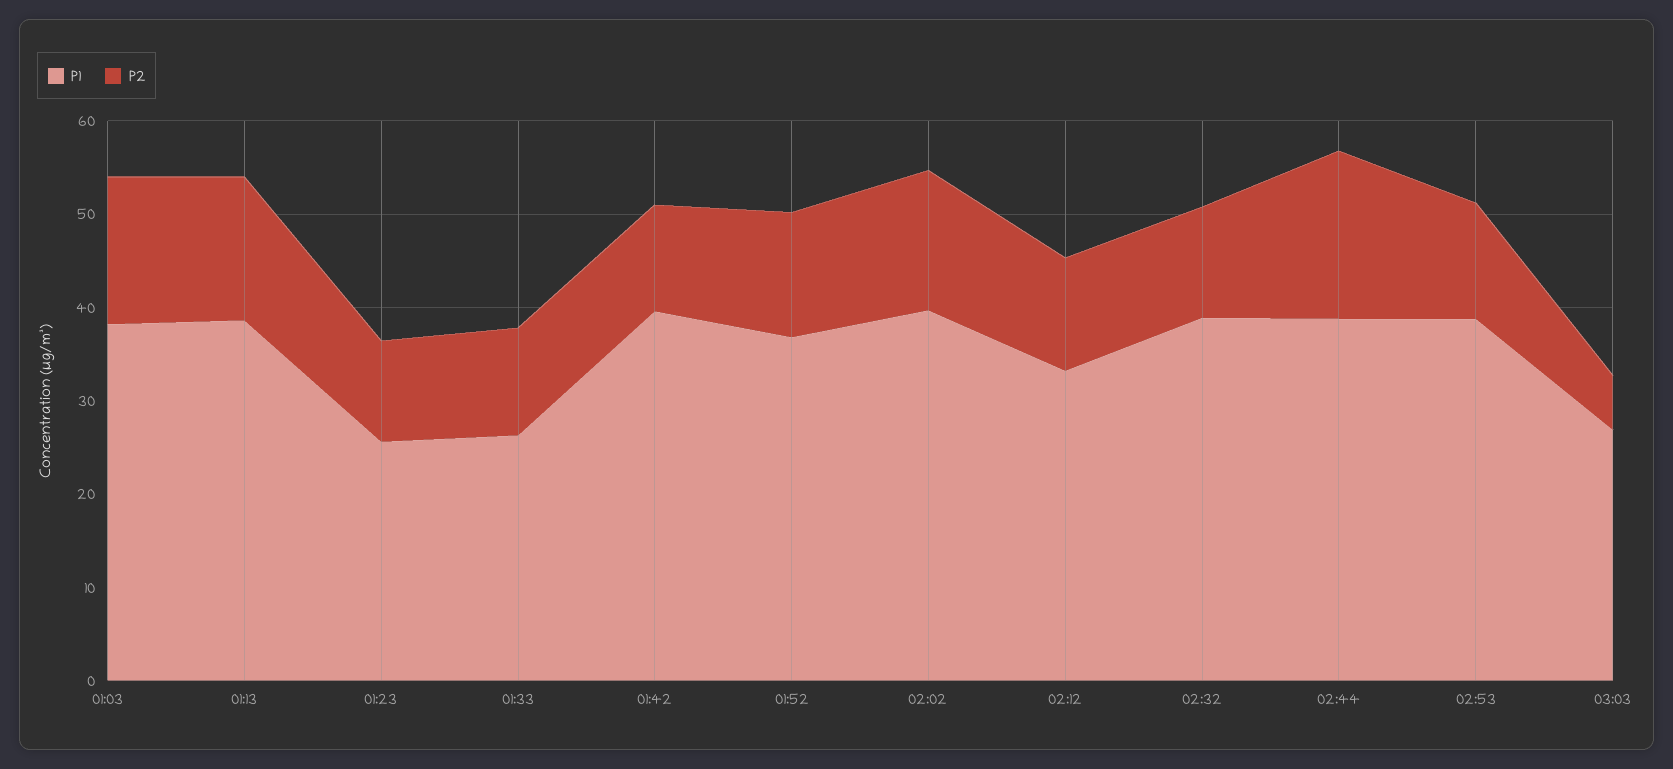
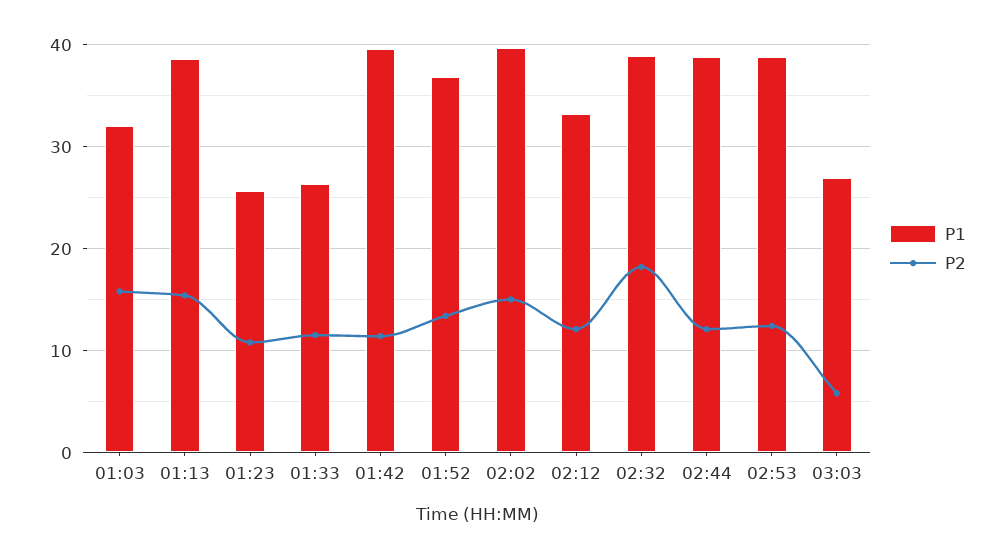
P1, 01:03: 38 -> 32
P2, 02:32: 12 -> 18
P2, 02:44: 18 -> 12

